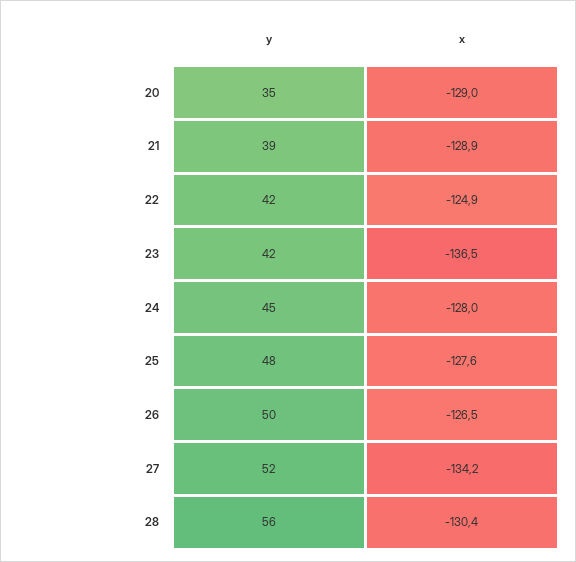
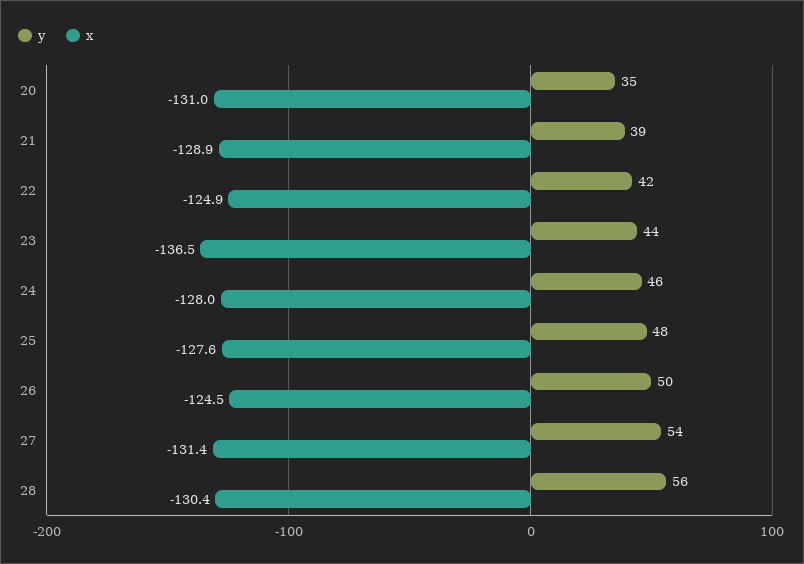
x, 20: -129 -> -131
y, 23: 42 -> 44
y, 24: 45 -> 46
x, 26: -126.5 -> -124.5
y, 27: 52 -> 54
x, 27: -134.2 -> -131.4

